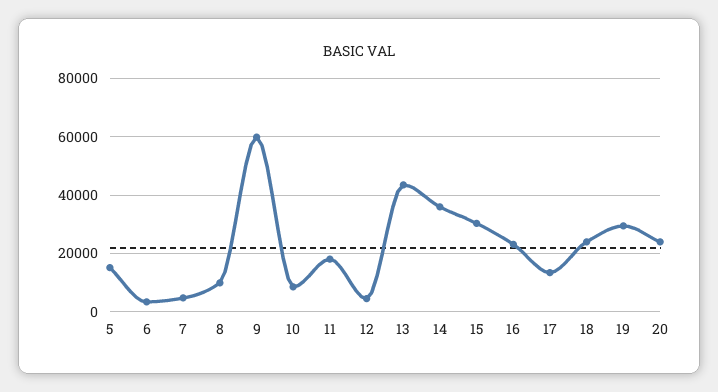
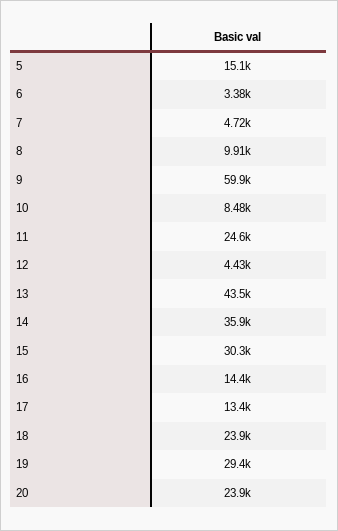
11: 17500 -> 24600
16: 22500 -> 14400

